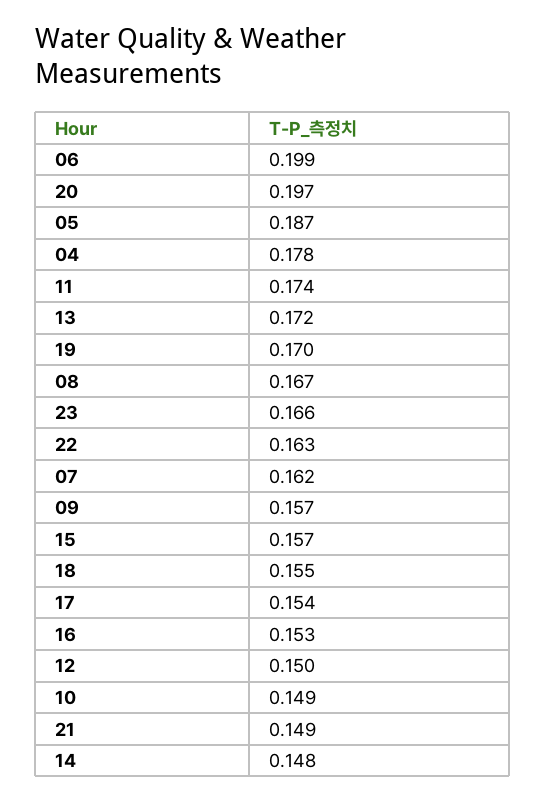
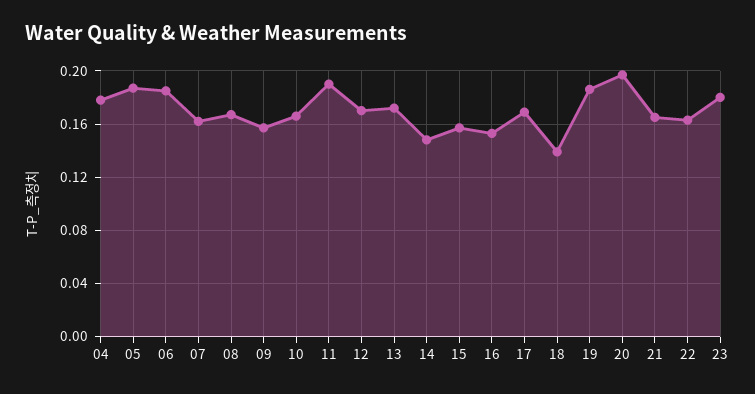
06: 0.199 -> 0.185
11: 0.174 -> 0.19
19: 0.17 -> 0.185
23: 0.166 -> 0.18
18: 0.155 -> 0.14
17: 0.154 -> 0.17
12: 0.15 -> 0.17
10: 0.149 -> 0.165
21: 0.149 -> 0.165

